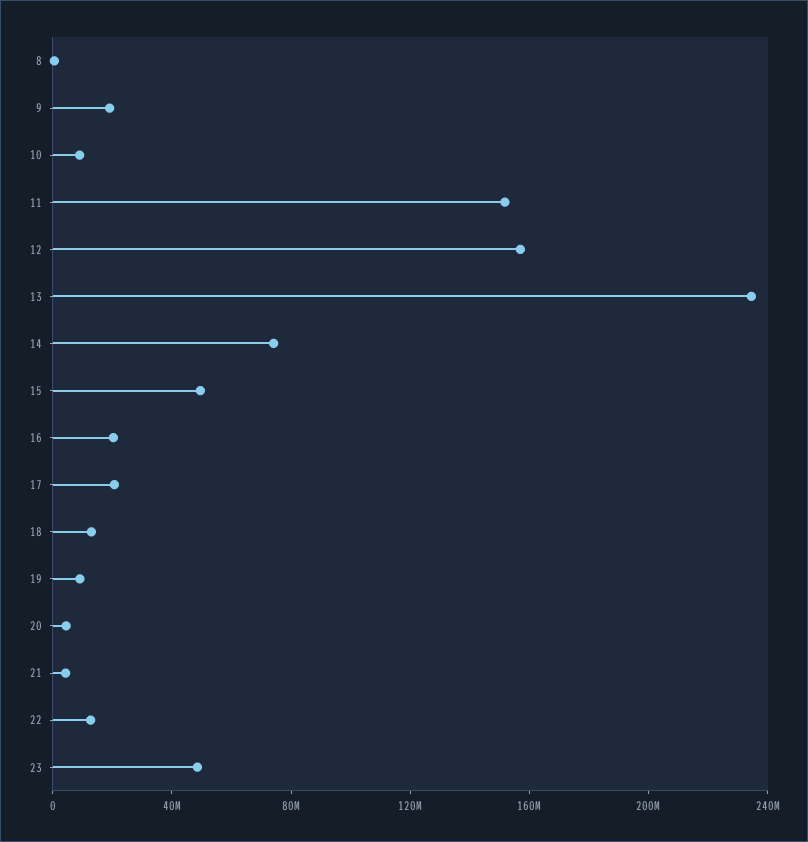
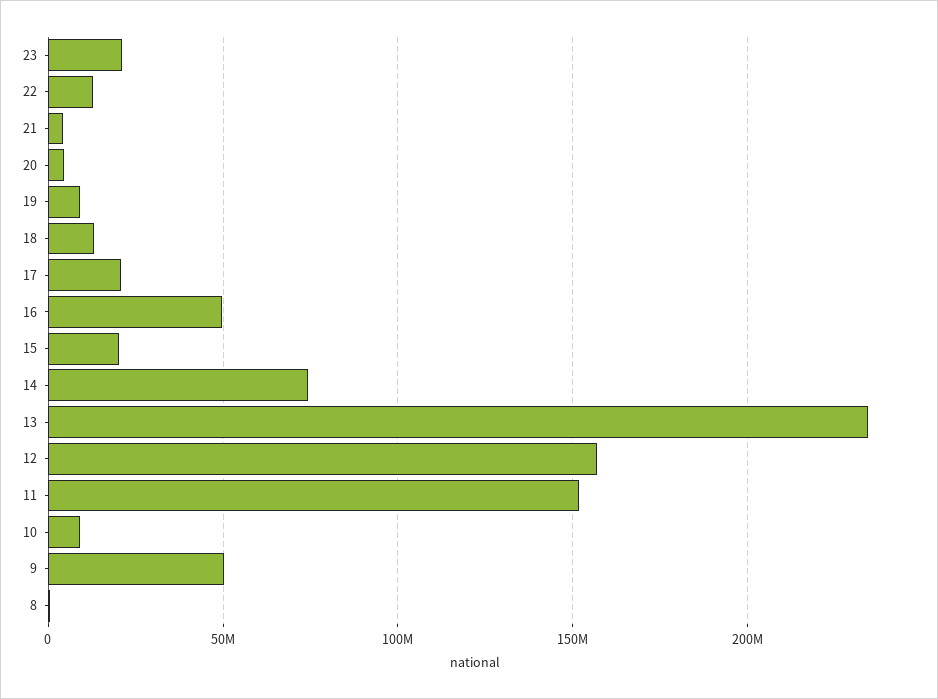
9: 20000000 -> 50000000
15: 50000000 -> 20000000
16: 20000000 -> 50000000
23: 50000000 -> 20000000

